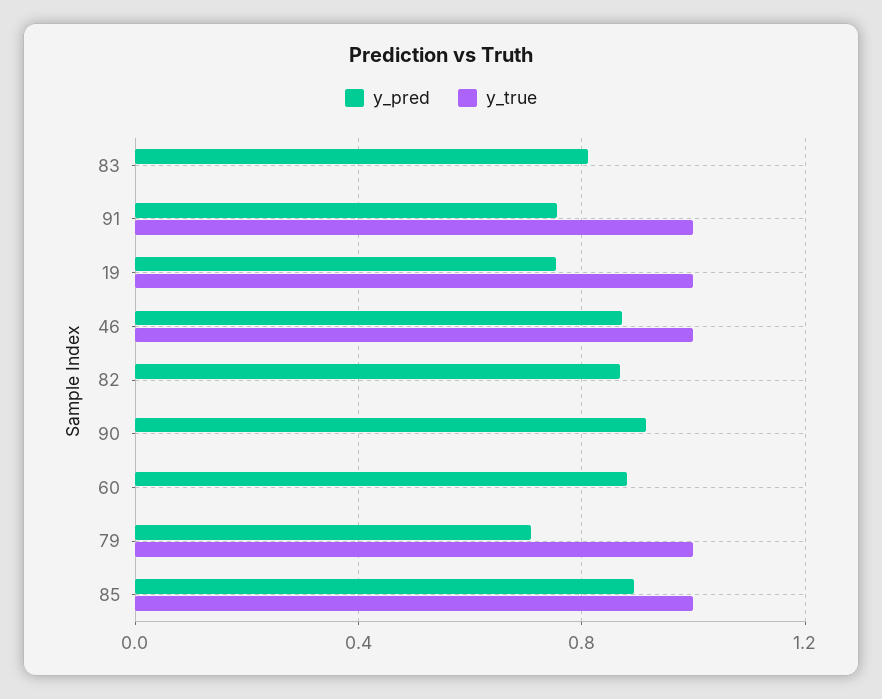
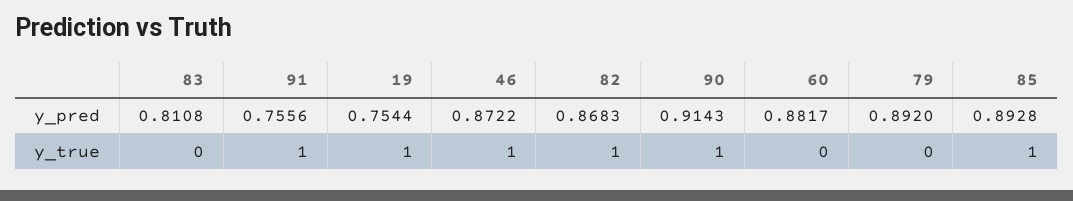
y_true, 82: 0 -> 1
y_true, 90: 0 -> 1
y_pred, 79: 0.7 -> 0.892
y_true, 79: 1 -> 0

